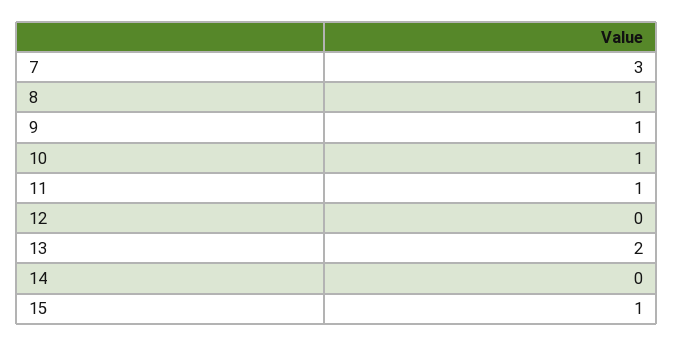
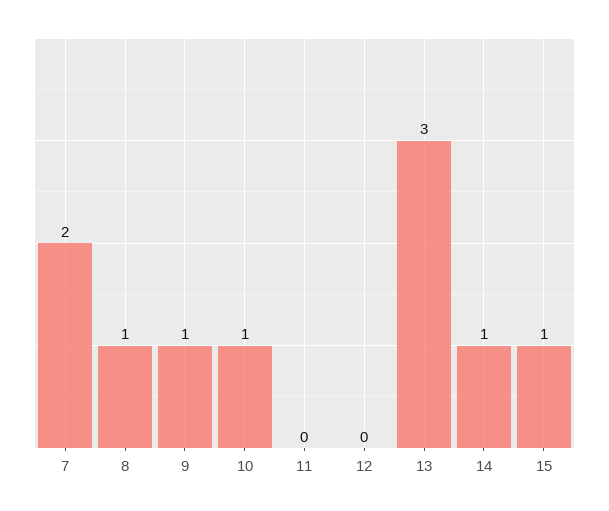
7: 3 -> 2
11: 1 -> 0
13: 2 -> 3
14: 0 -> 1

